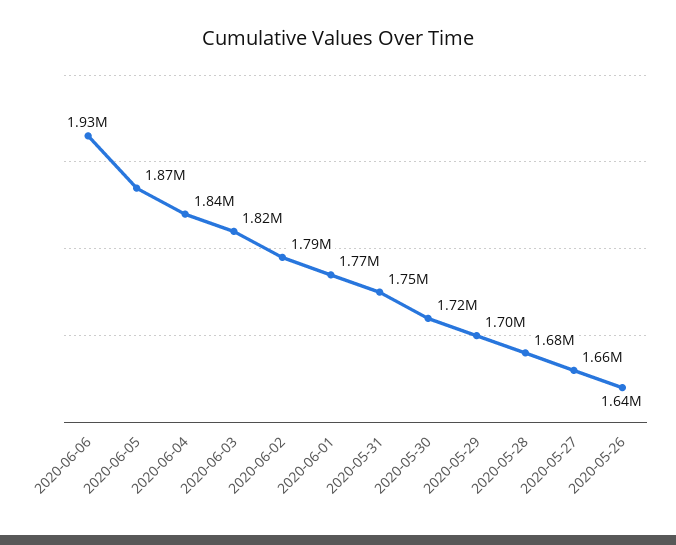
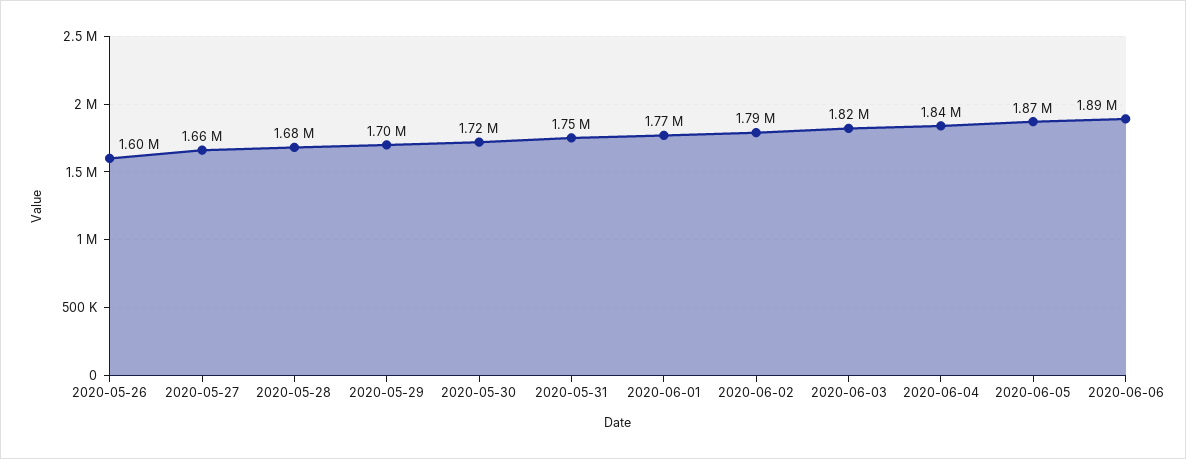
2020-06-06: 1930000 -> 1890000
2020-05-26: 1640000 -> 1600000

